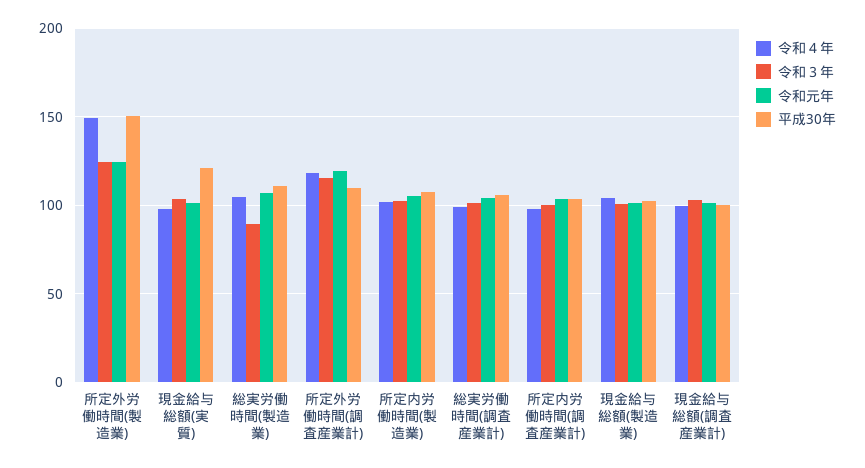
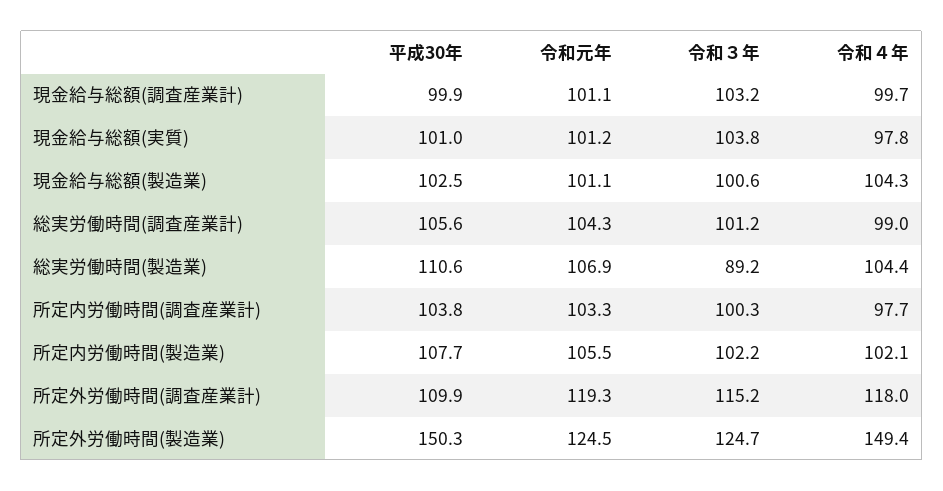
平成30年, 現金給与総額(実質): 120 -> 101

